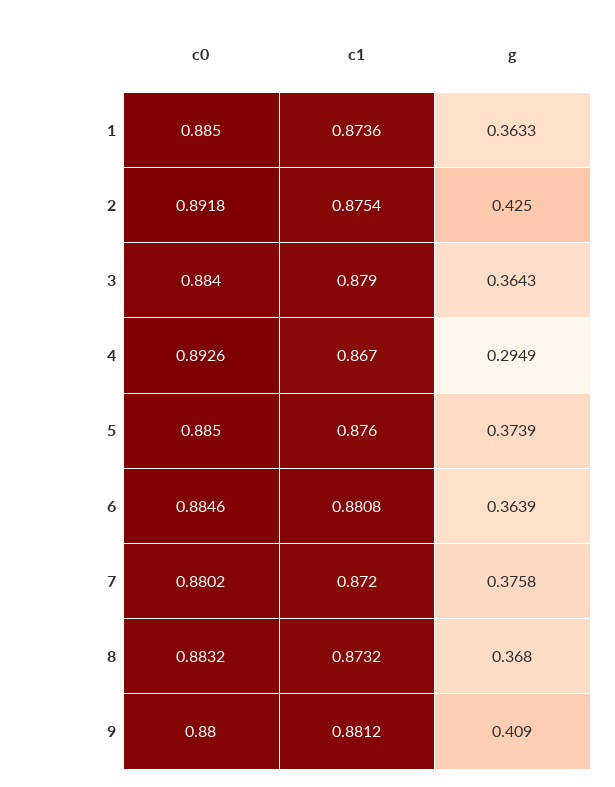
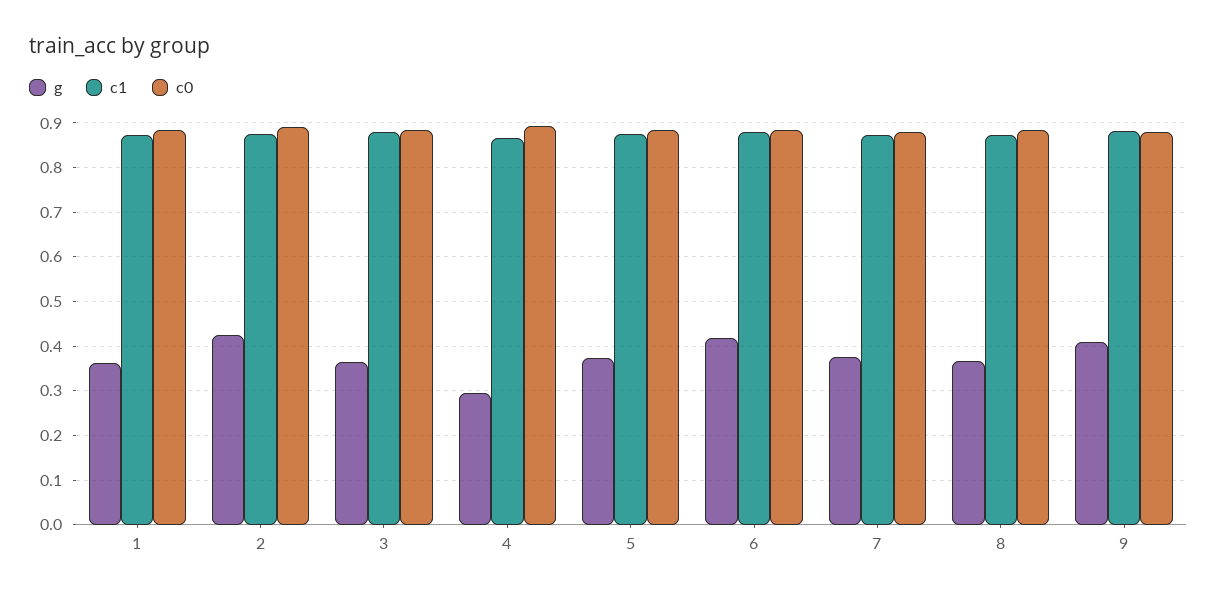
g, 6: 0.3639 -> 0.42

